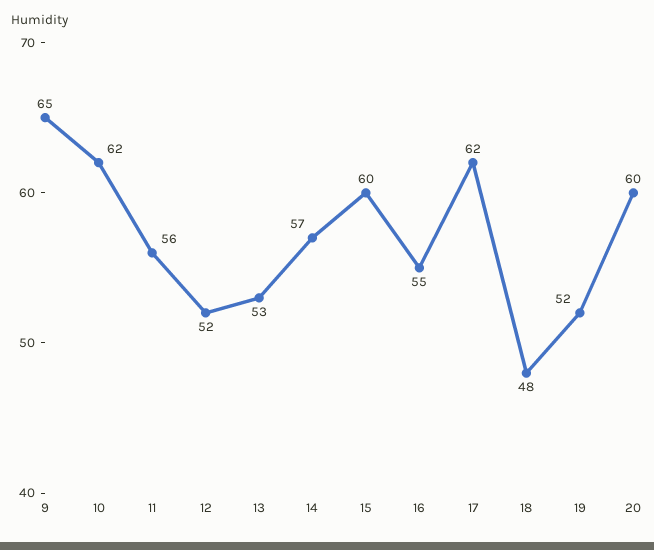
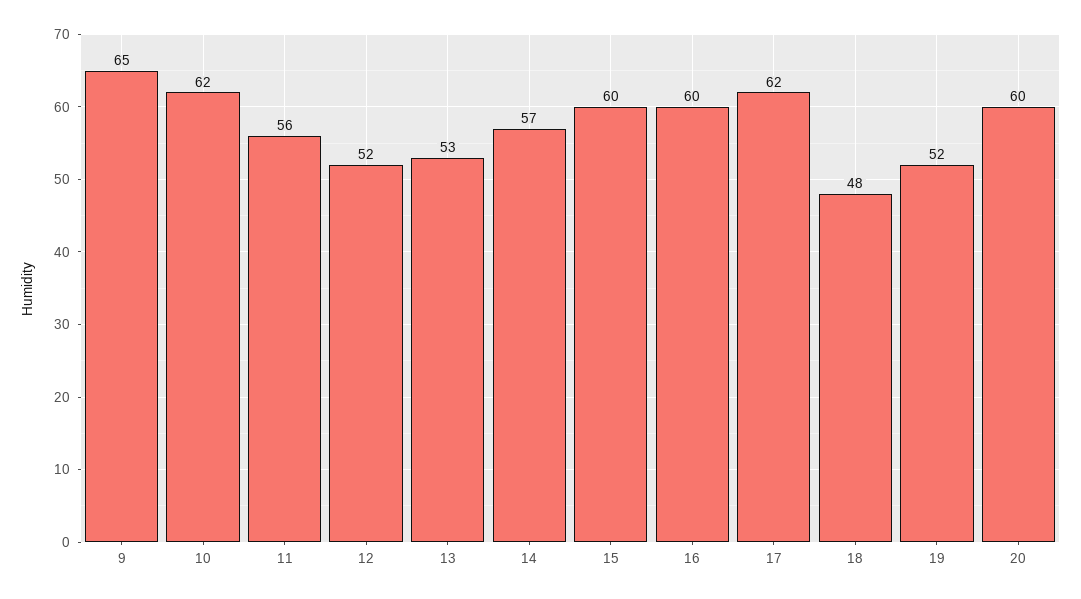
16: 55 -> 60

